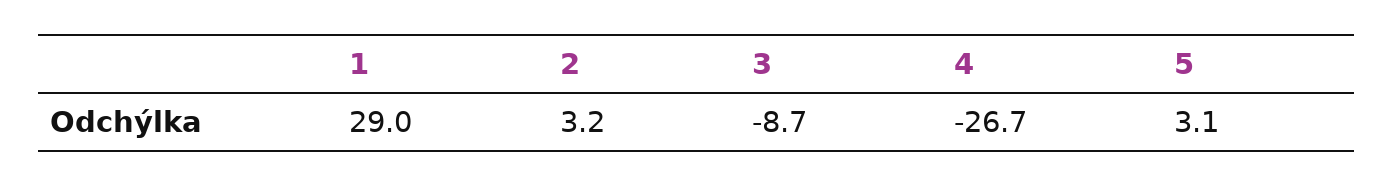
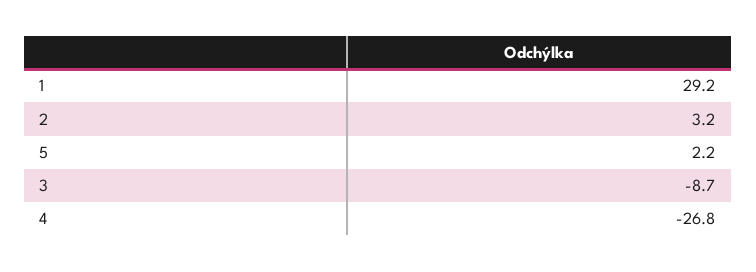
1: 29 -> 29.2
4: -26.7 -> -26.8
5: 3.1 -> 2.2

